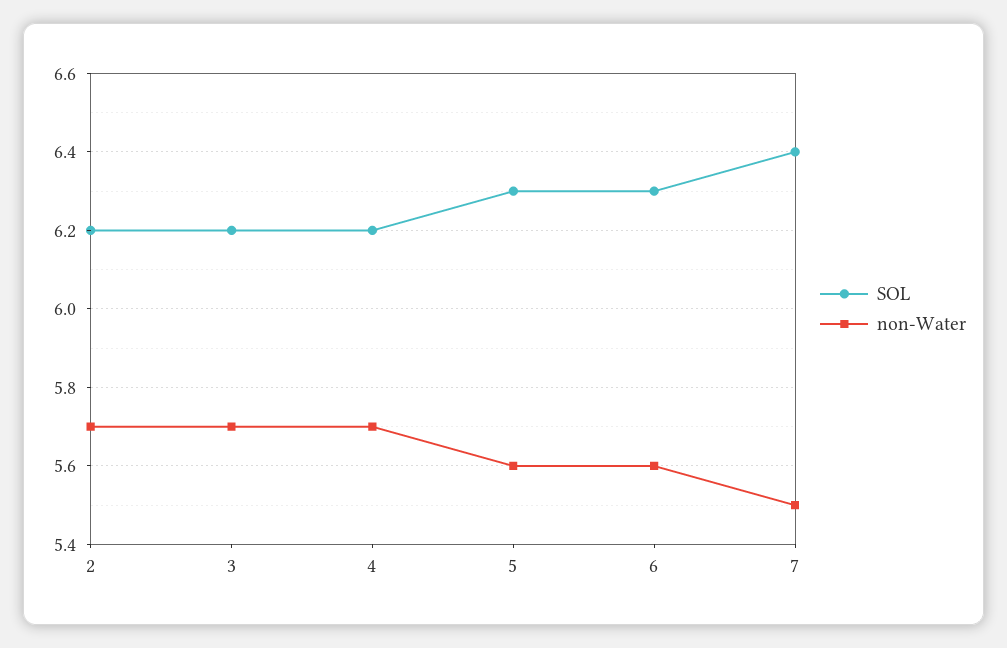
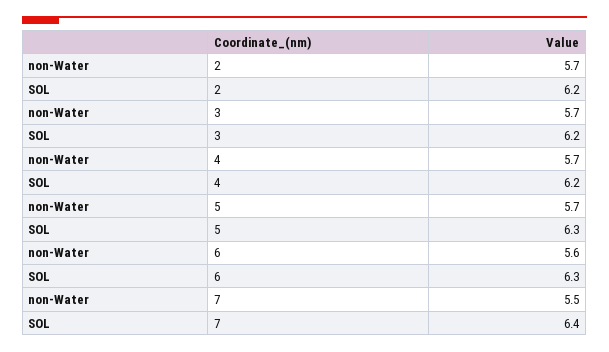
non-Water, 5: 5.6 -> 5.7

